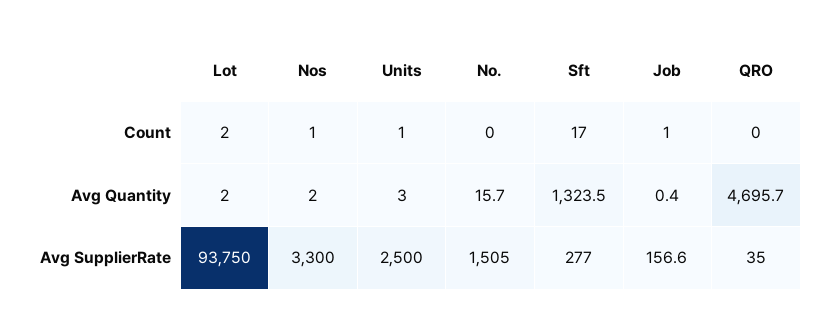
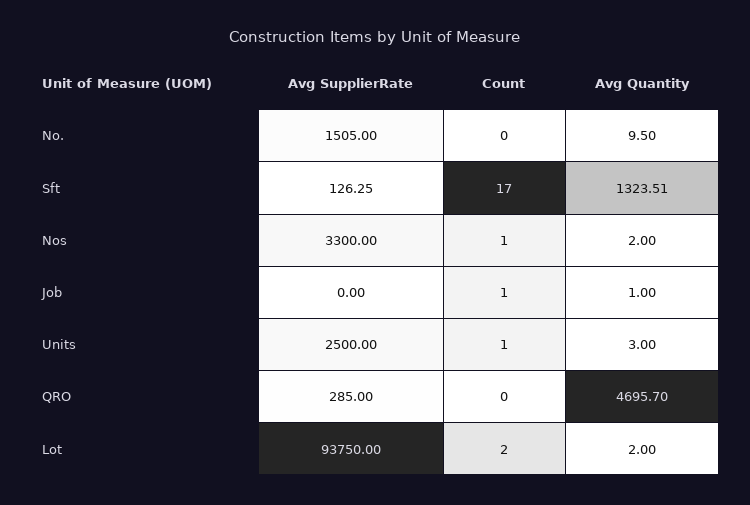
No., Avg Quantity: 15.7 -> 9.5
Job, Avg Quantity: 0.4 -> 1
Sft, Avg SupplierRate: 277 -> 126.25
Job, Avg SupplierRate: 156.6 -> 0
QRO, Avg SupplierRate: 35 -> 285

